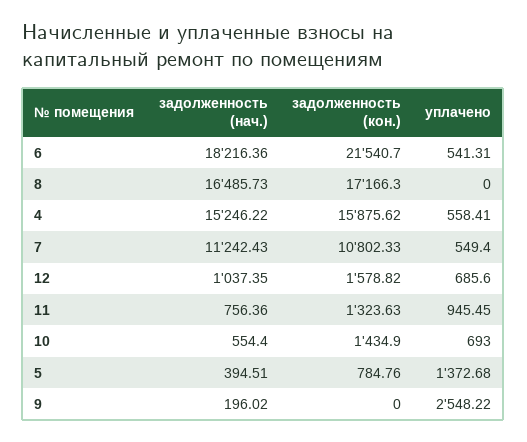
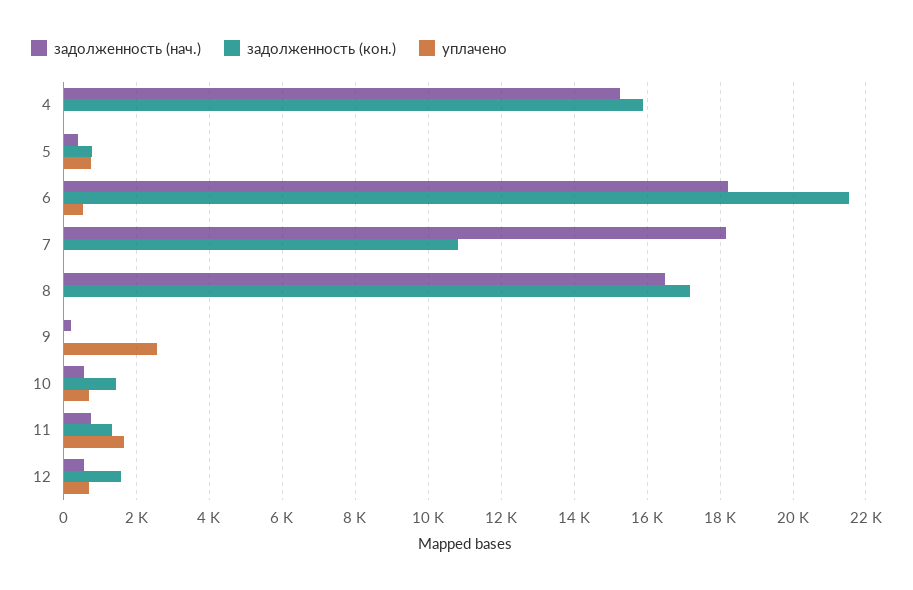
уплачено, 4: 558.41 -> 0
задолженность (нач.), 7: 11242.43 -> 18200
уплачено, 7: 549.4 -> 0
задолженность (нач.), 12: 1037.35 -> 600
уплачено, 11: 945.45 -> 1600
уплачено, 5: 1372.68 -> 800

